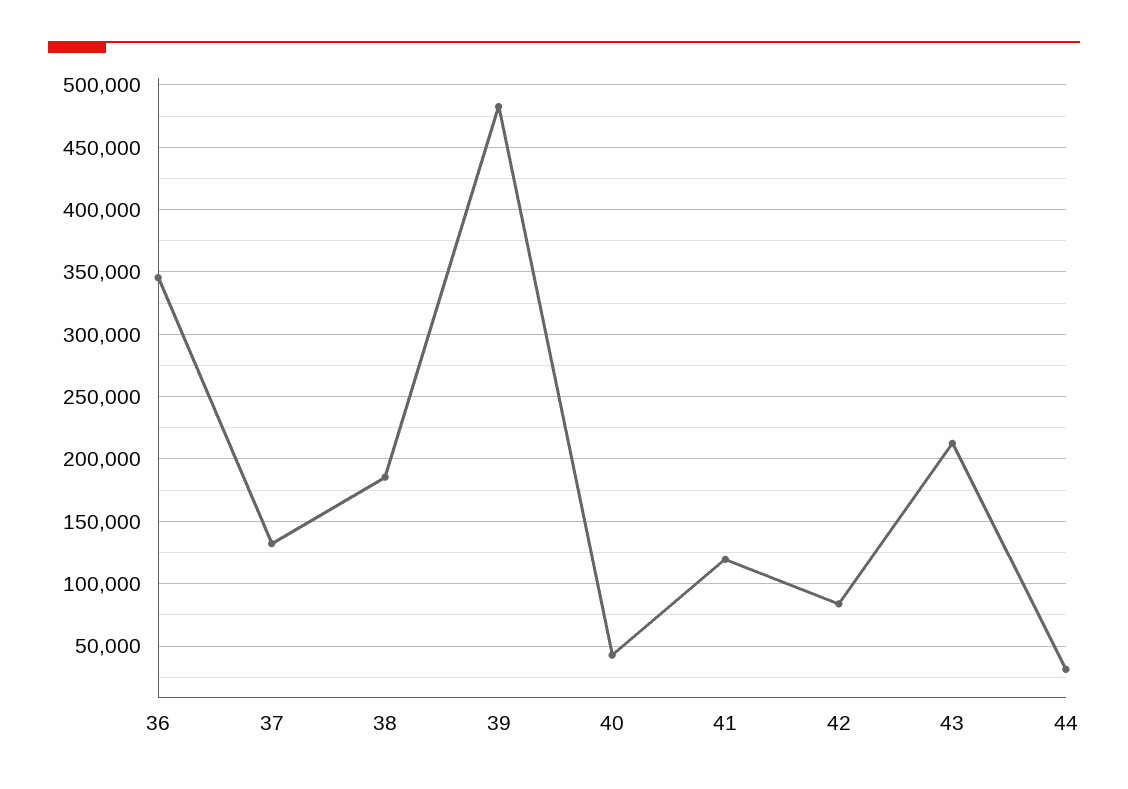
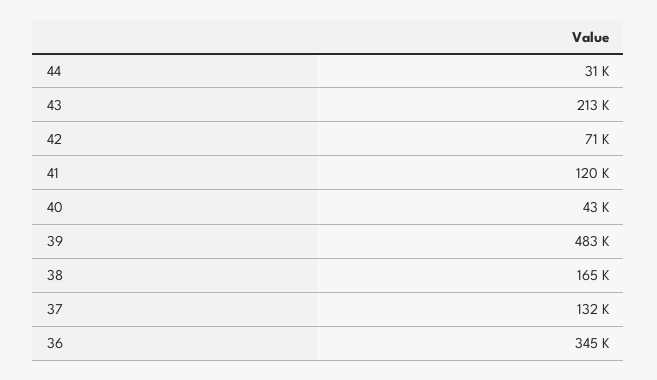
38: 185000 -> 165000
42: 85000 -> 71000

